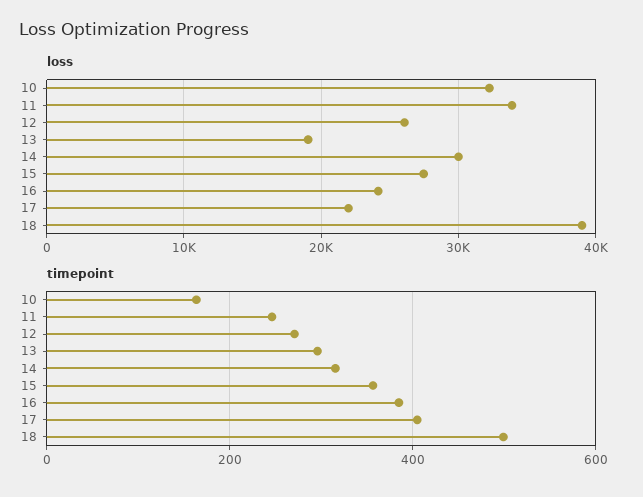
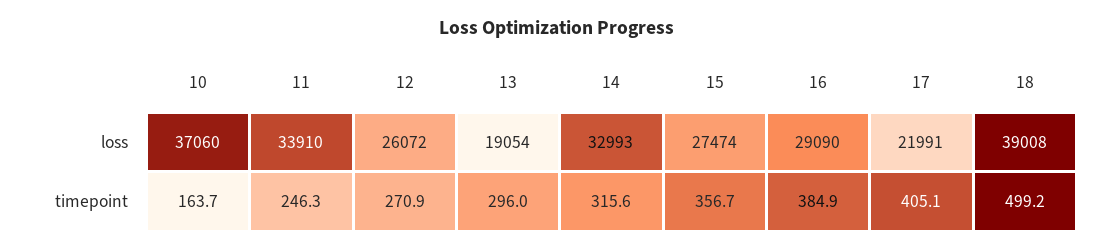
loss, 10: 32000 -> 37060
loss, 14: 30000 -> 32993
loss, 16: 24000 -> 29090

